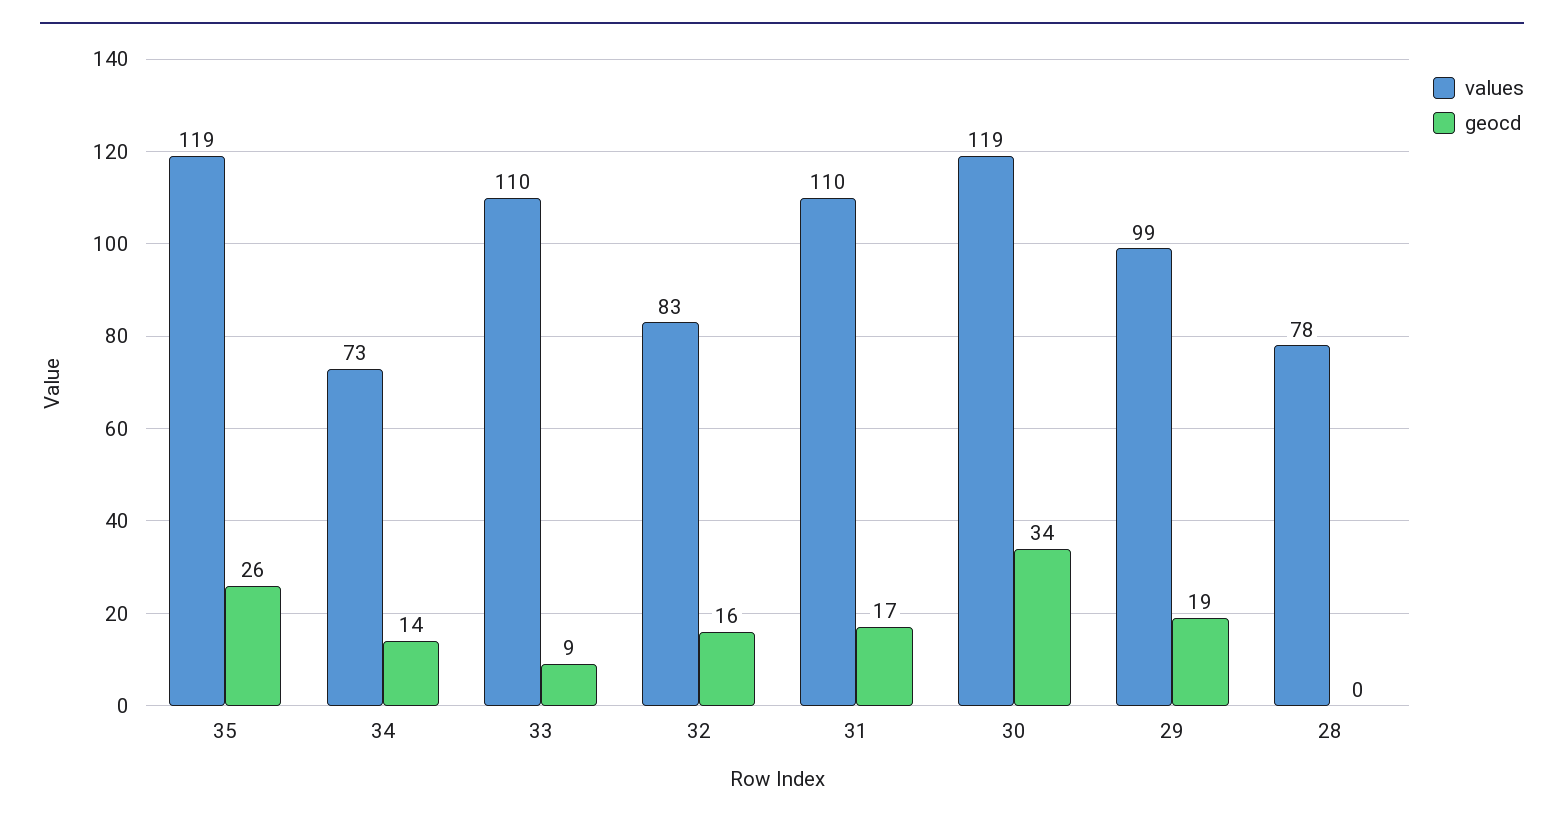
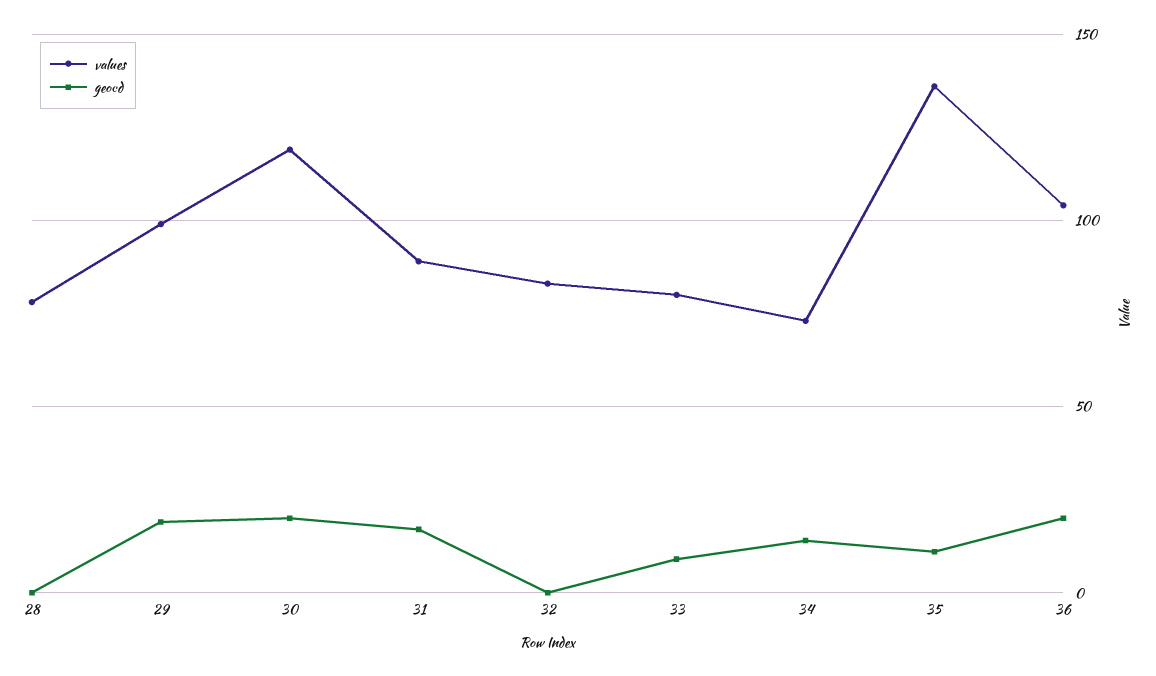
values, 35: 119 -> 135
geocd, 35: 26 -> 10
values, 33: 110 -> 80
geocd, 32: 16 -> 0
values, 31: 110 -> 90
geocd, 30: 34 -> 20
values, 36: none -> 105
geocd, 36: none -> 20

